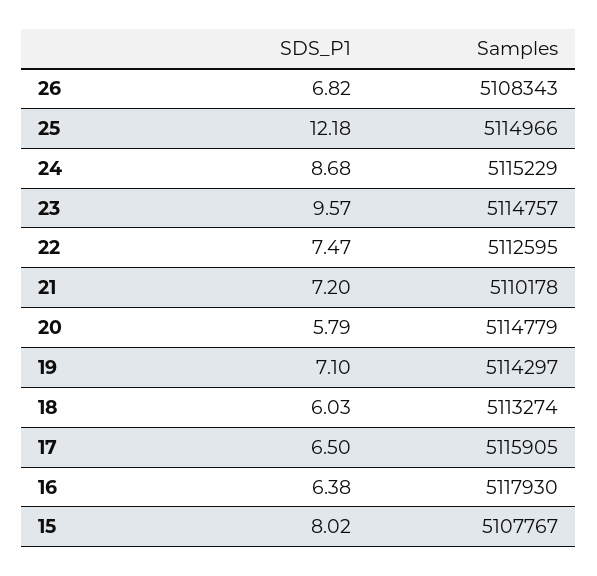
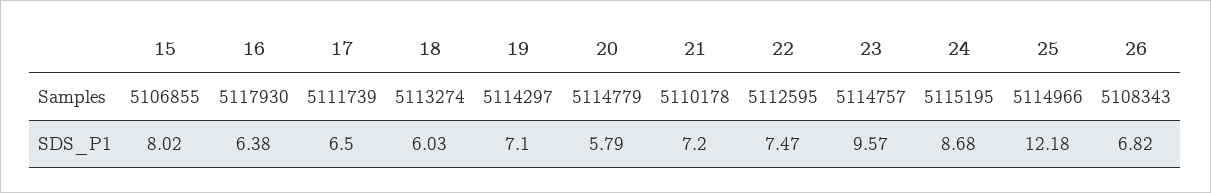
Samples, 24: 5115229 -> 5115195
Samples, 17: 5115905 -> 5111739
Samples, 15: 5107767 -> 5106855

